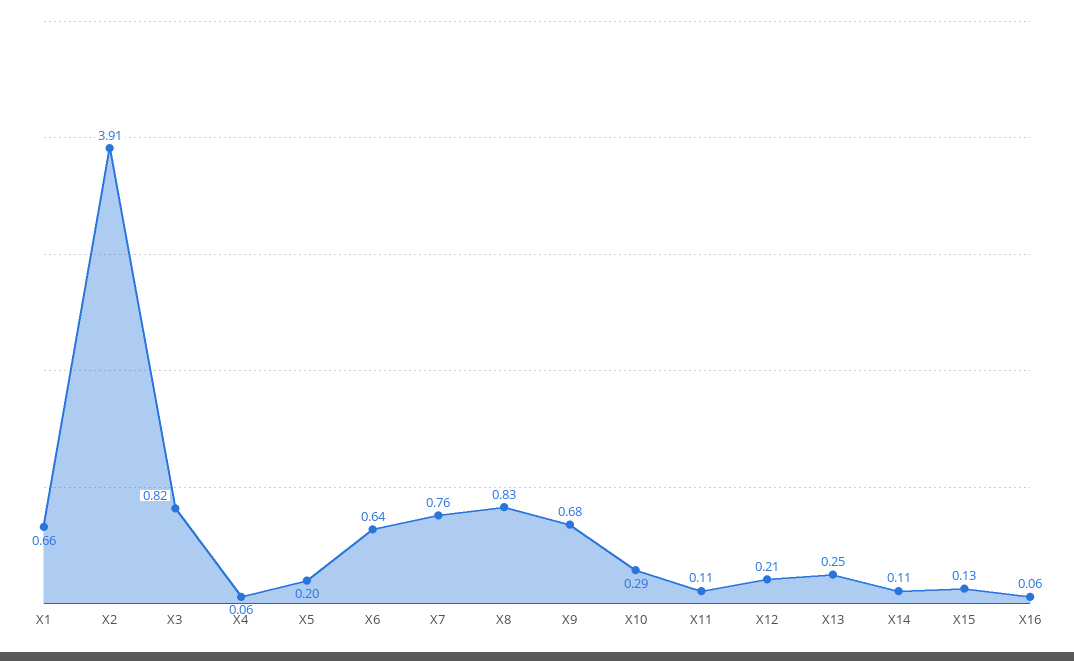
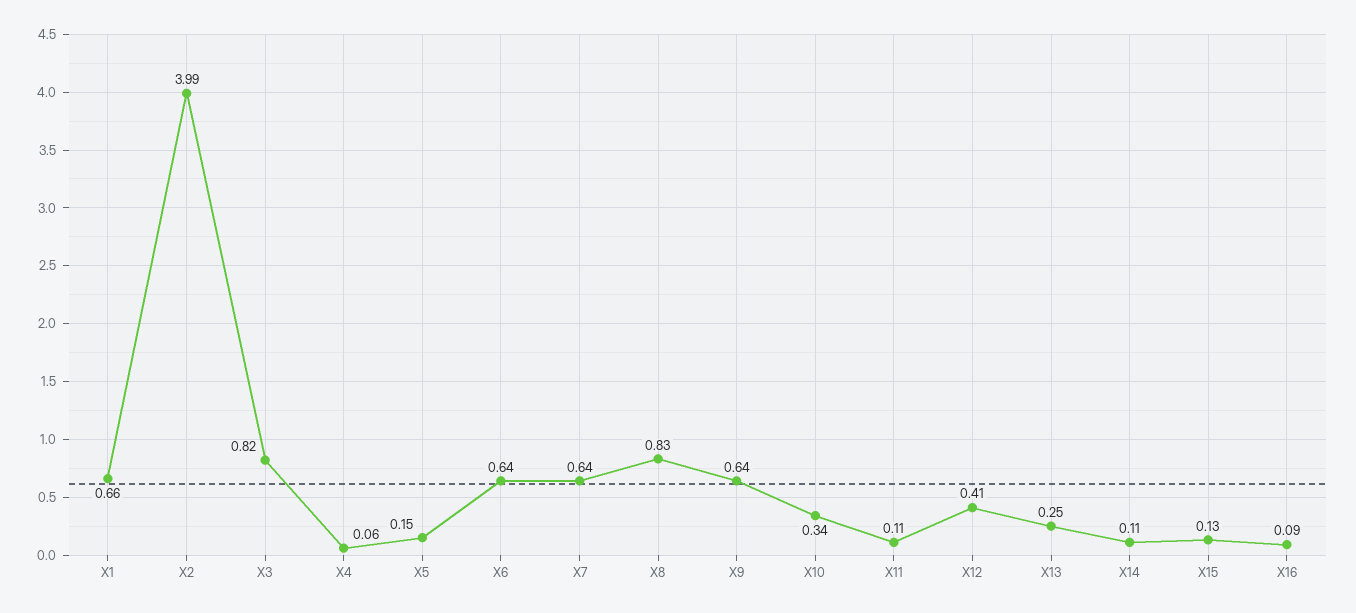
X2: 3.91 -> 3.99
X5: 0.2 -> 0.15
X7: 0.76 -> 0.64
X9: 0.68 -> 0.64
X10: 0.29 -> 0.34
X12: 0.21 -> 0.41
X16: 0.06 -> 0.09

